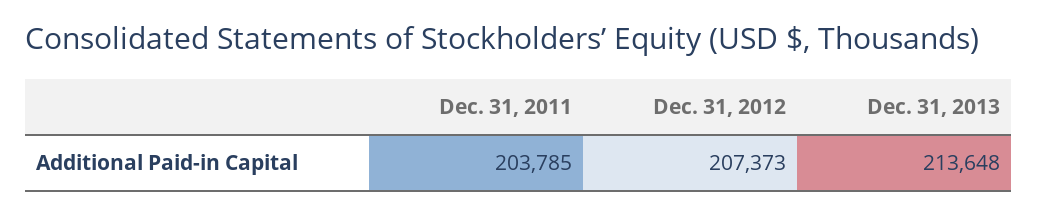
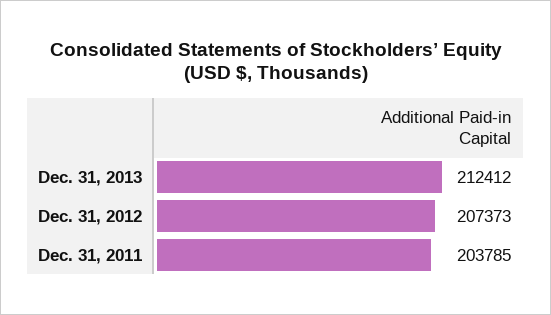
Dec. 31, 2013: 213648 -> 212412

